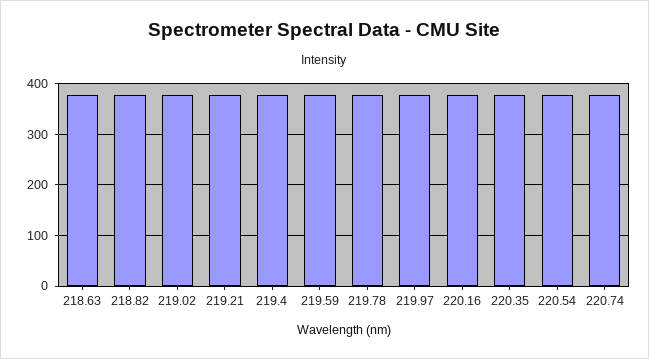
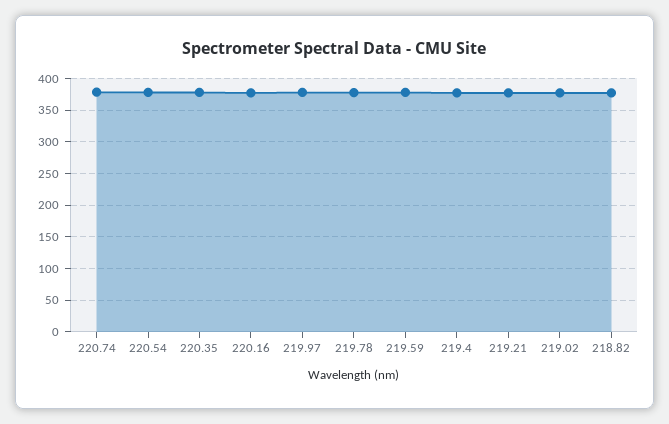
218.63: 380 -> none

